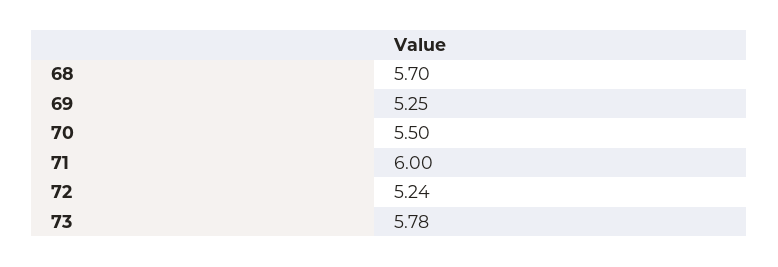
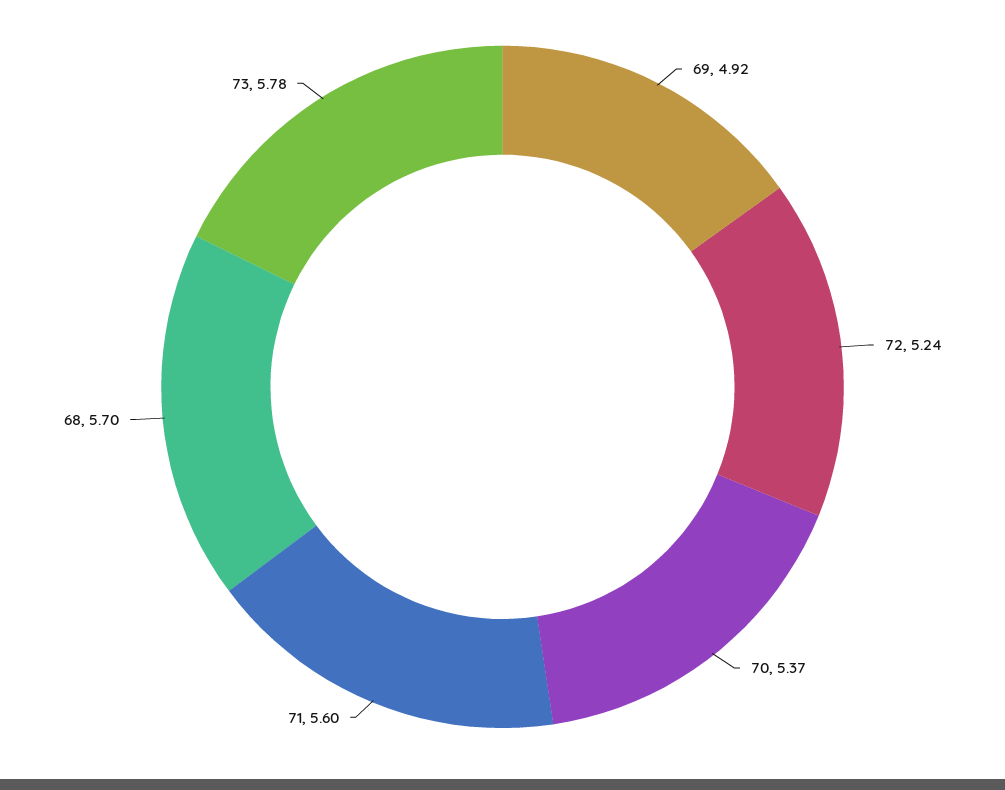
69: 5.25 -> 4.92
70: 5.5 -> 5.37
71: 6 -> 5.6

